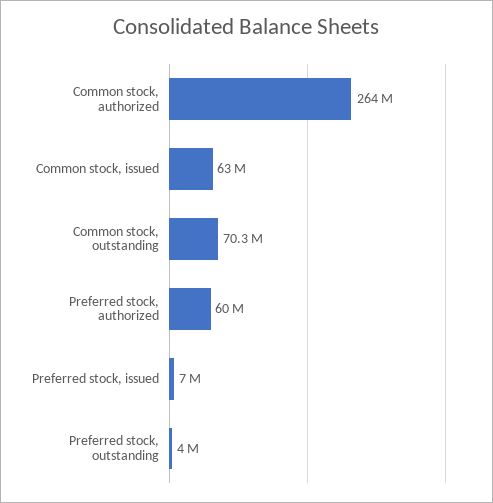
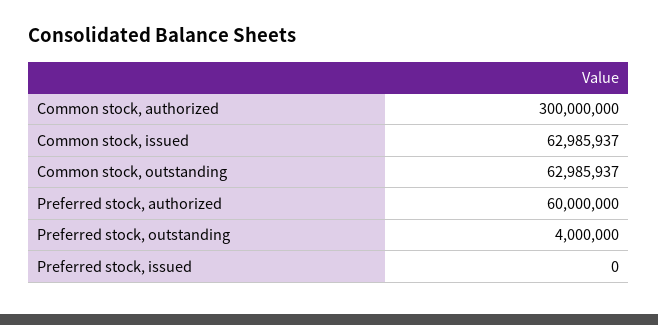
Common stock, authorized: 264000000 -> 300000000
Common stock, outstanding: 70300000 -> 62985937
Preferred stock, issued: 7000000 -> 0

